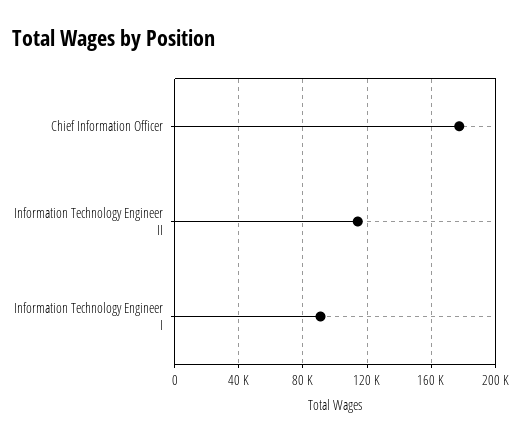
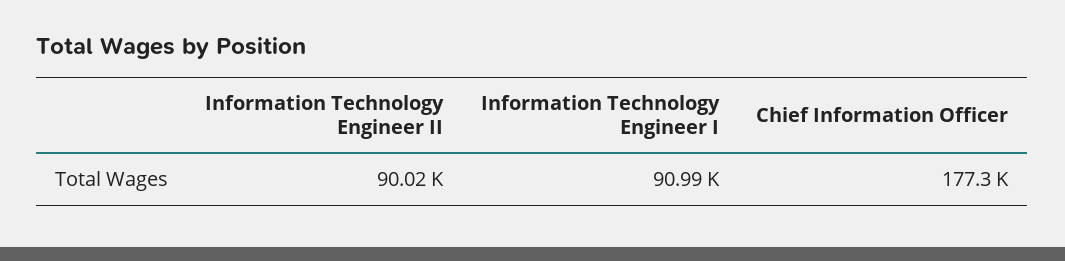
Information Technology Engineer II: 115000 -> 90020

